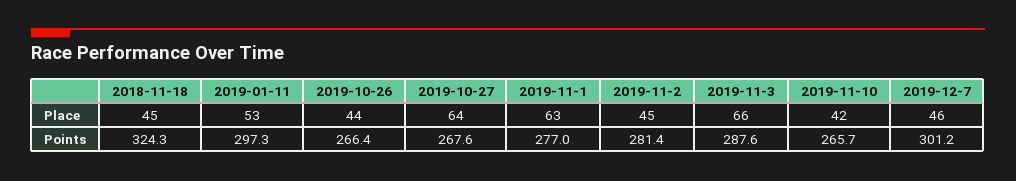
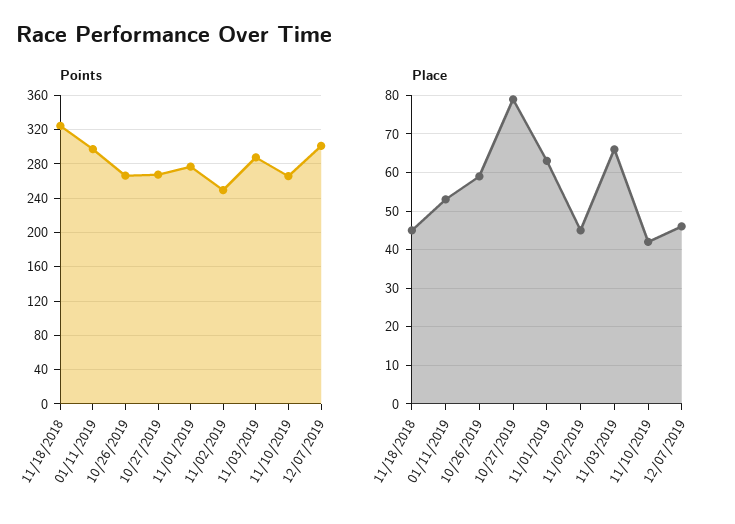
Place, 2019-10-26: 44 -> 60
Place, 2019-10-27: 64 -> 80
Points, 2019-11-2: 281.4 -> 250

